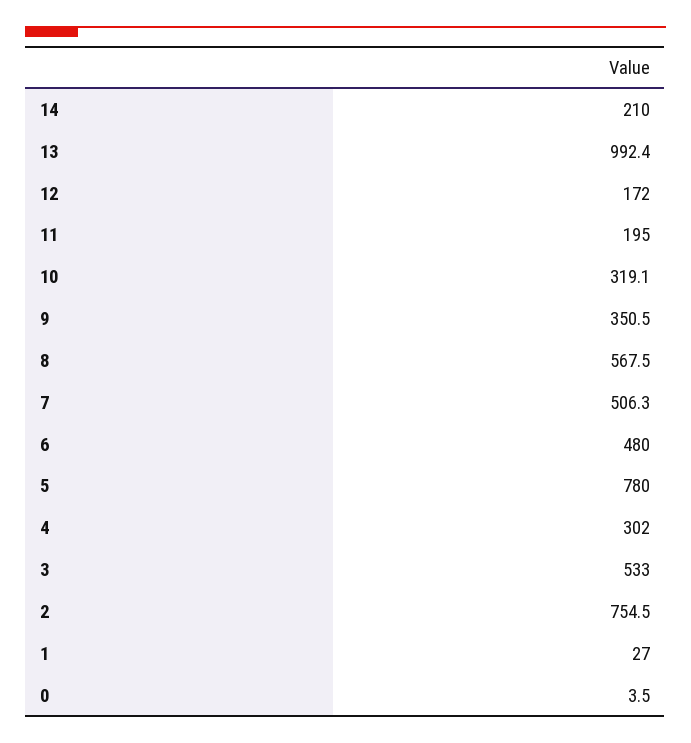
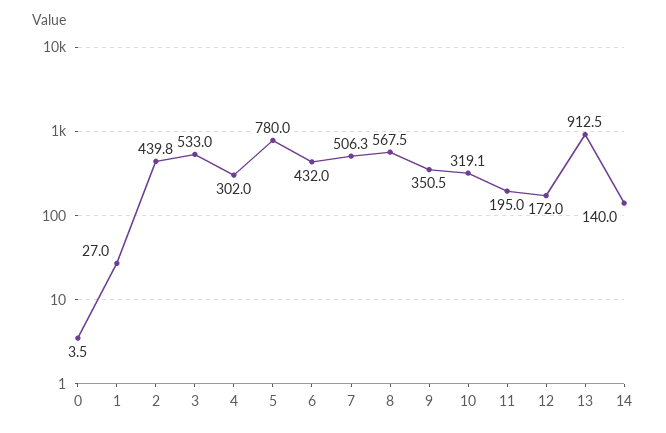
14: 210 -> 140
13: 992.4 -> 912.5
6: 480 -> 432
2: 754.5 -> 439.8

